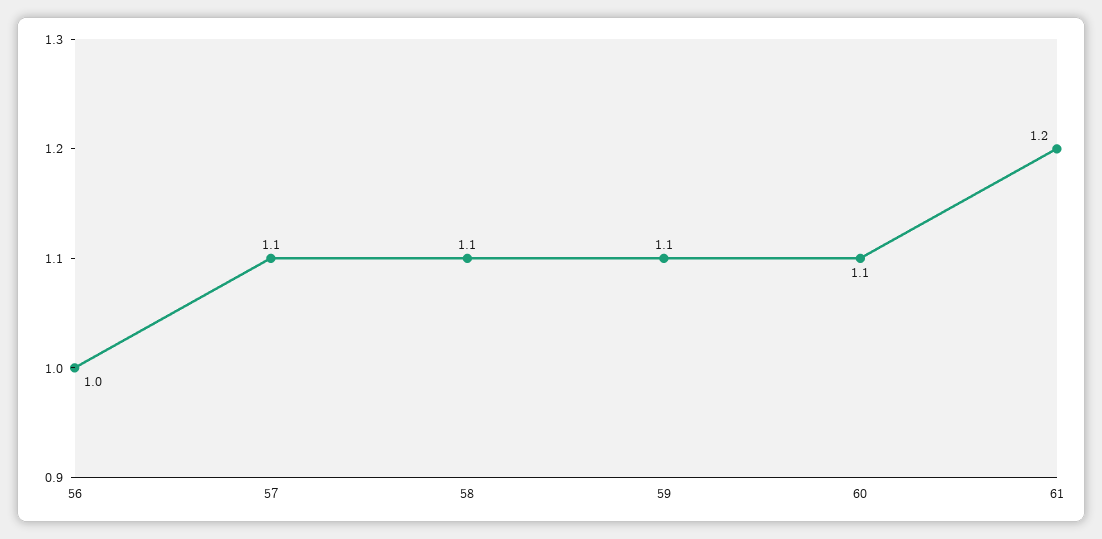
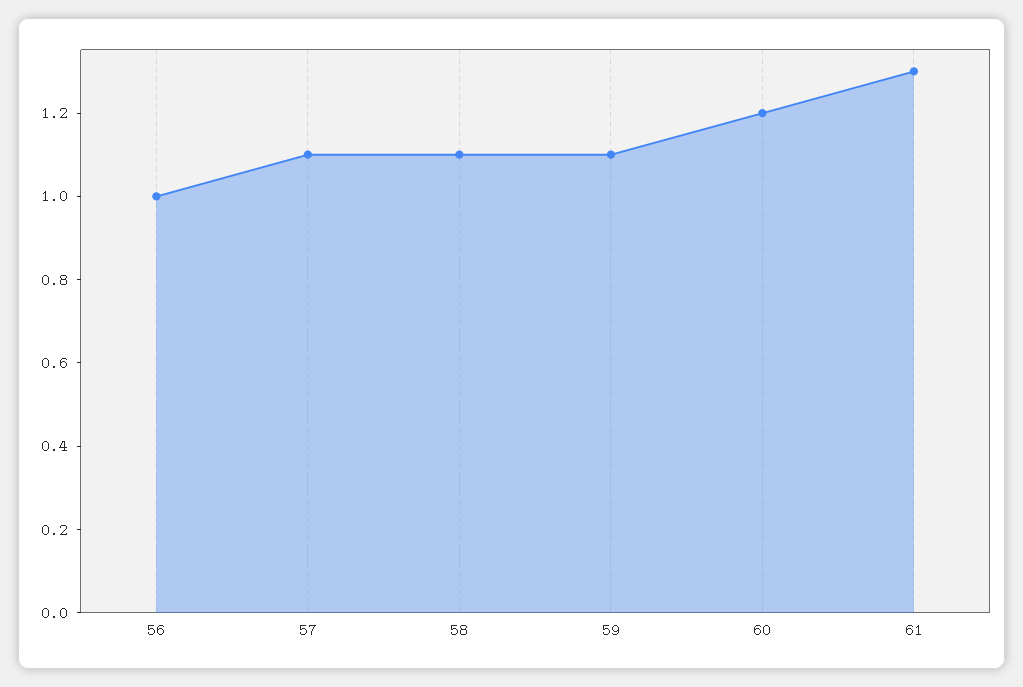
60: 1.1 -> 1.2
61: 1.2 -> 1.3

